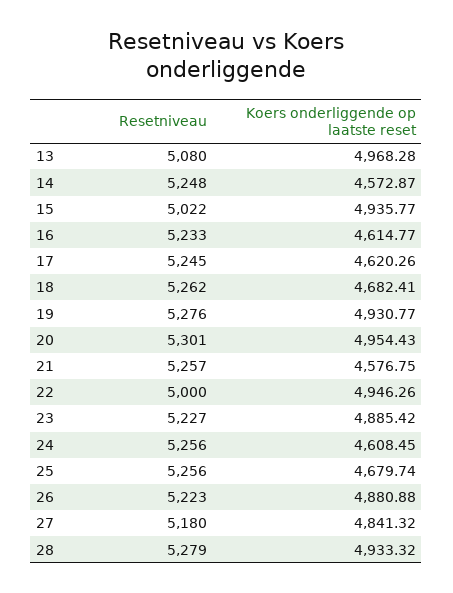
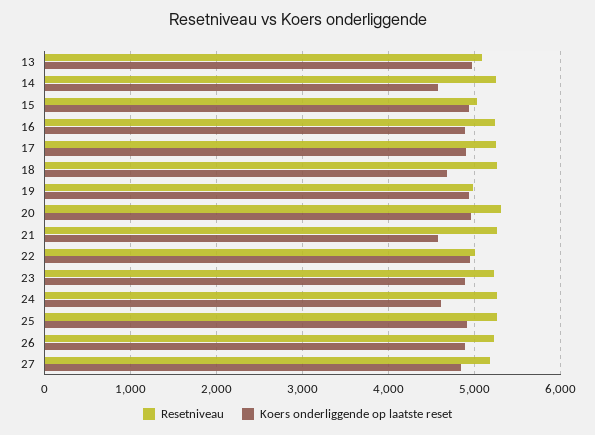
Koers onderliggende op laatste reset, 16: 4614.77 -> 4900
Koers onderliggende op laatste reset, 17: 4620.26 -> 4900
Resetniveau, 19: 5276 -> 5000
Koers onderliggende op laatste reset, 25: 4679.74 -> 4900
Resetniveau, 28: 5279 -> none
Koers onderliggende op laatste reset, 28: 4933.32 -> none

